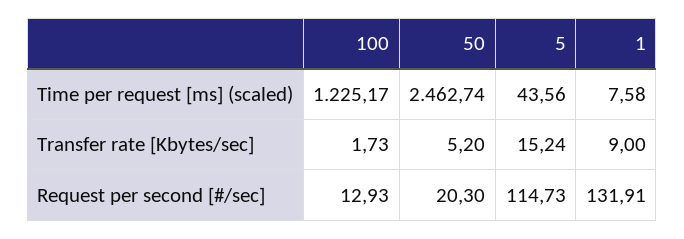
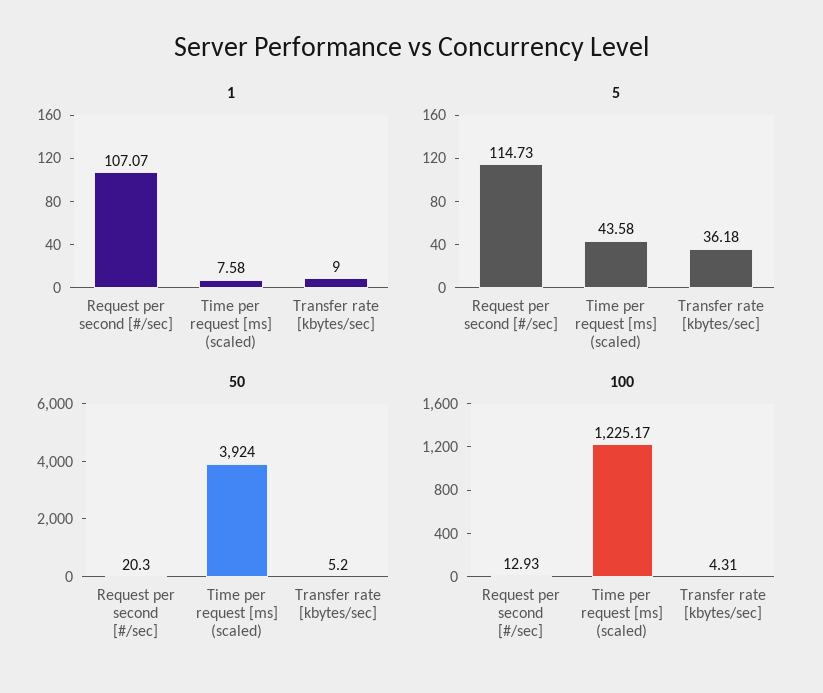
50, Time per request [ms] (scaled): 2462.74 -> 3924
5, Time per request [ms] (scaled): 43.56 -> 43.58
100, Transfer rate [Kbytes/sec]: 1.73 -> 4.31
5, Transfer rate [Kbytes/sec]: 15.24 -> 36.18
1, Request per second [#/sec]: 131.91 -> 107.07

